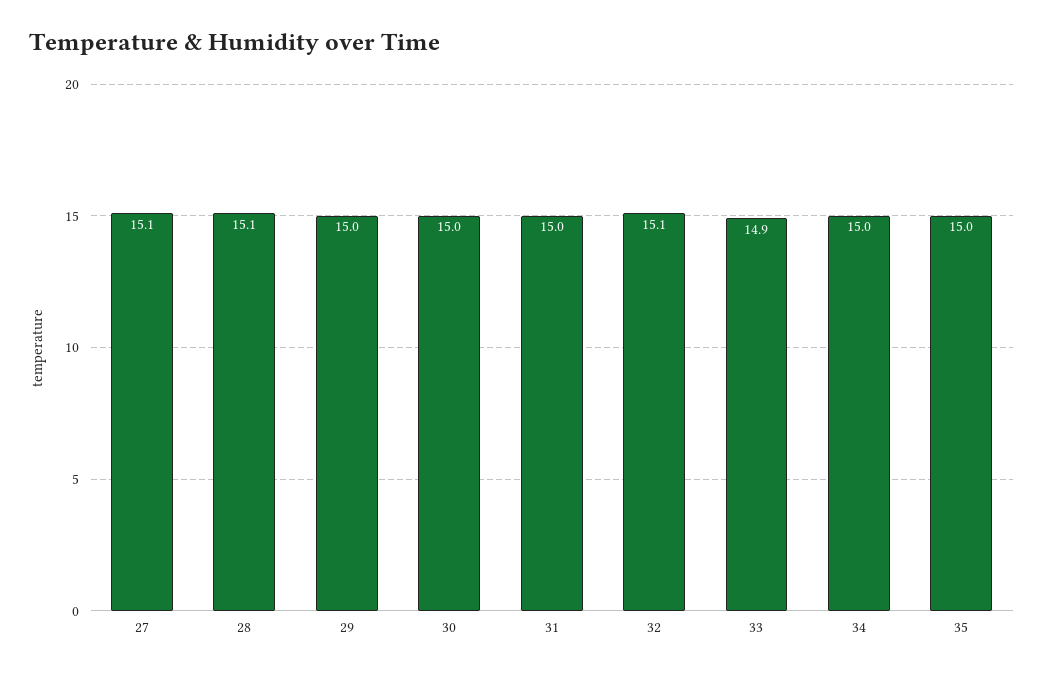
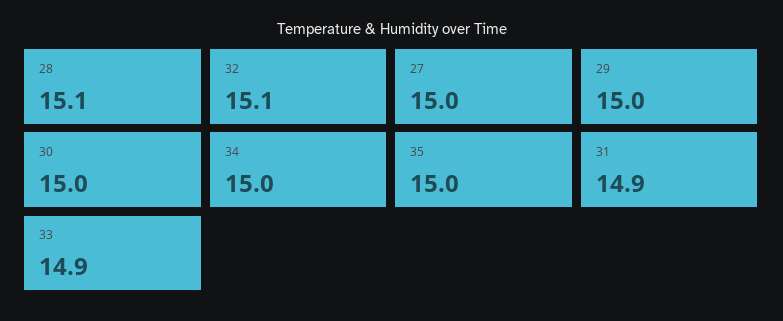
27: 15.1 -> 15
31: 15 -> 14.9

